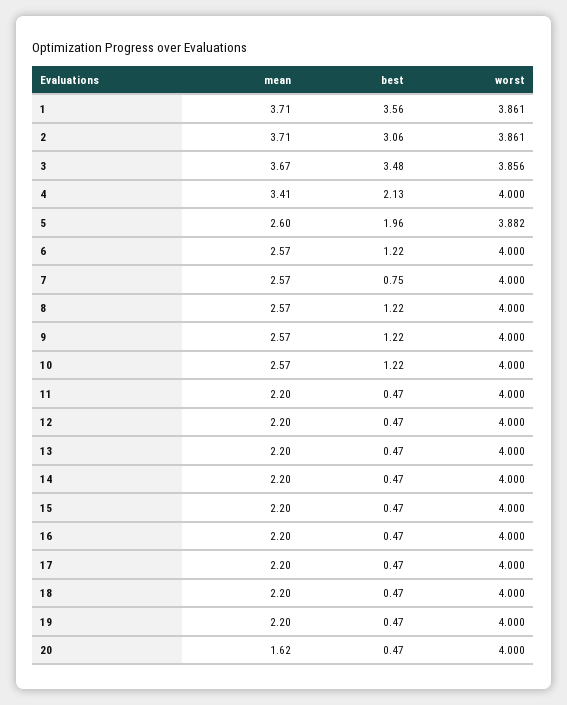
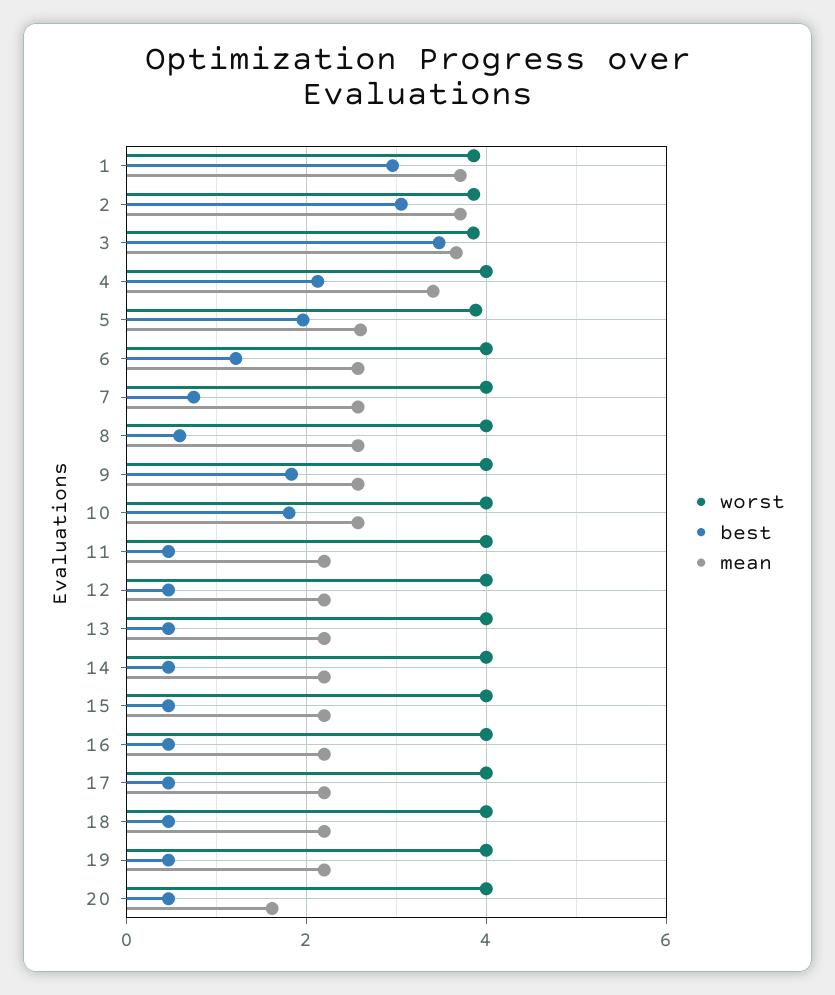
best, 1: 3.56 -> 3
best, 8: 1.22 -> 0.6
best, 9: 1.22 -> 1.8
best, 10: 1.22 -> 1.8

